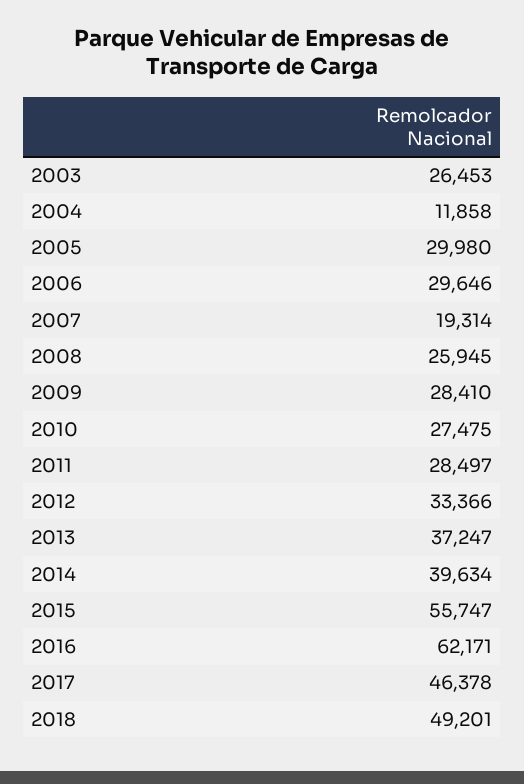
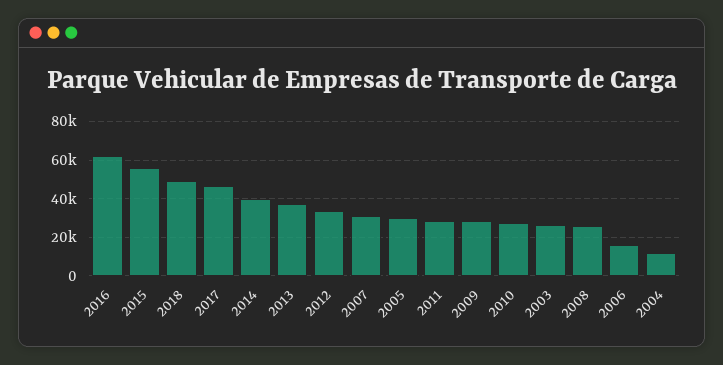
2006: 29646 -> 15000
2007: 19314 -> 30000

